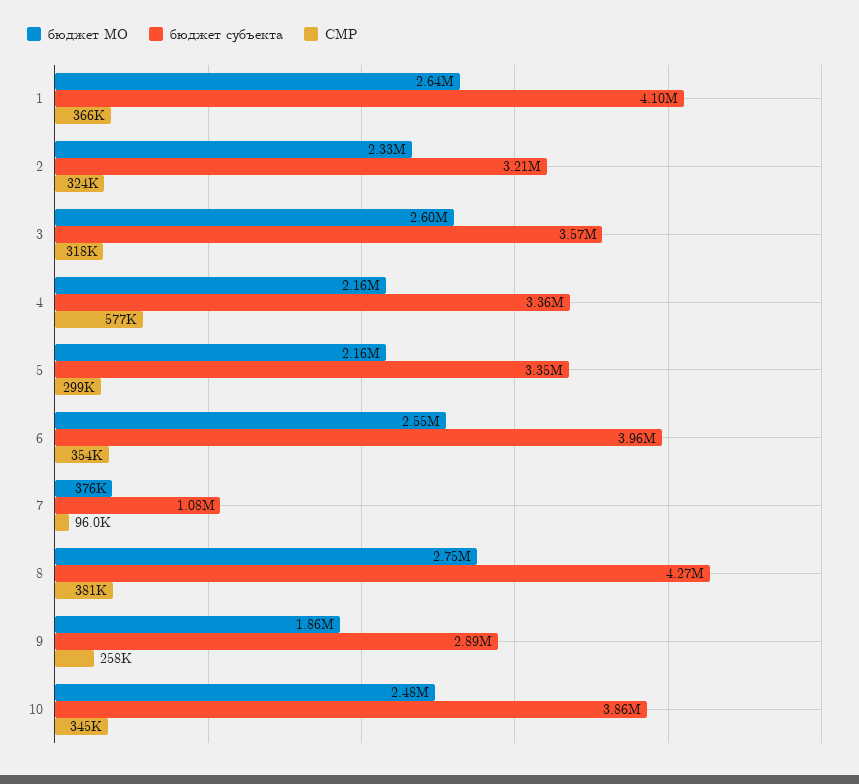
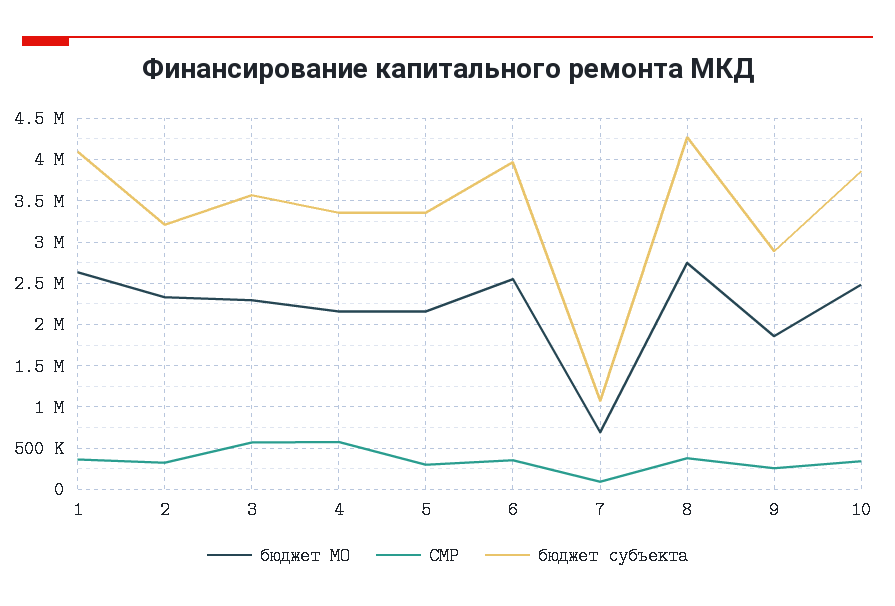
бюджет МО, 3: 2600000 -> 2300000
СМР, 3: 318000 -> 600000
бюджет МО, 7: 376000 -> 700000

